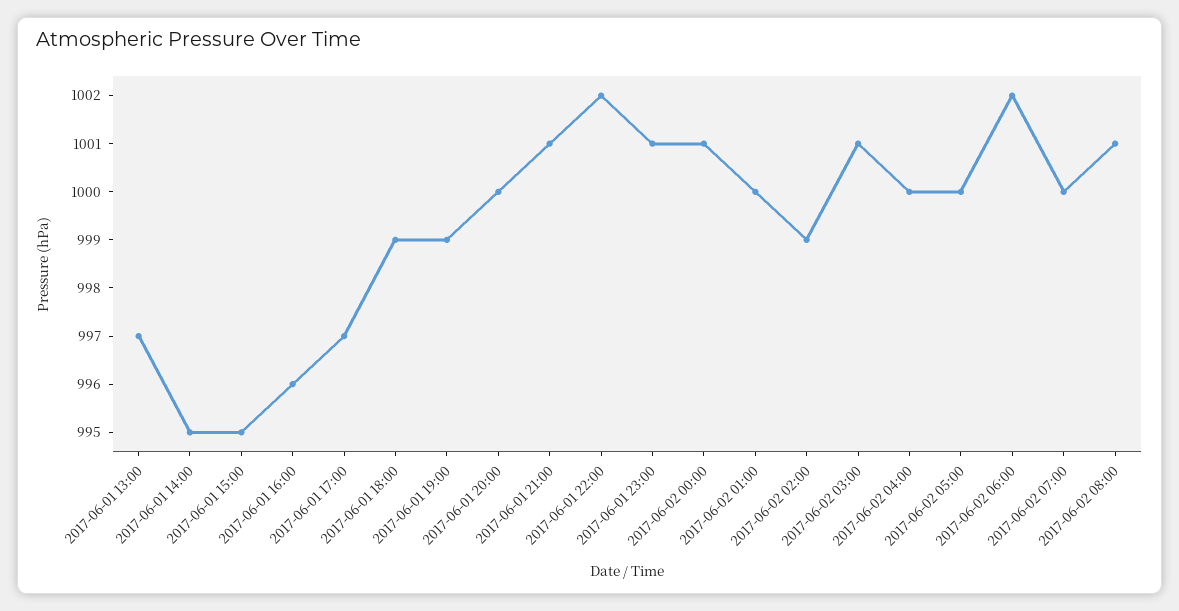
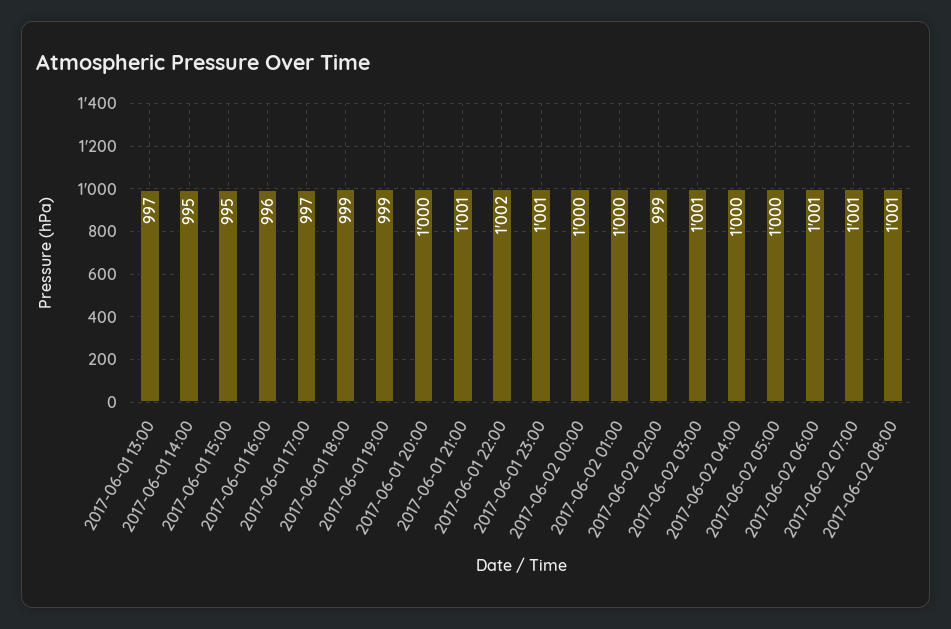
2017-06-02 00:00: 1001 -> 1000
2017-06-02 06:00: 1002 -> 1001
2017-06-02 07:00: 1000 -> 1001

